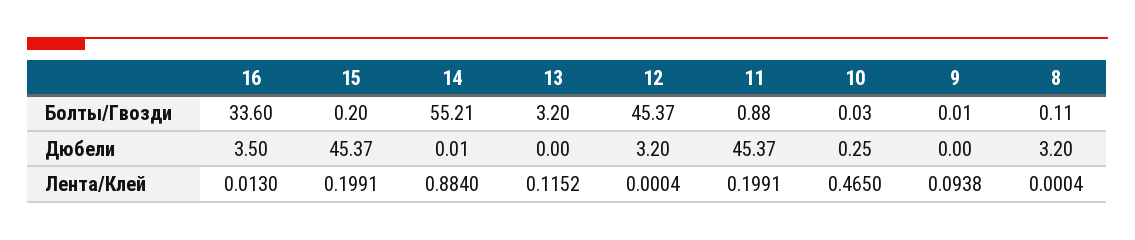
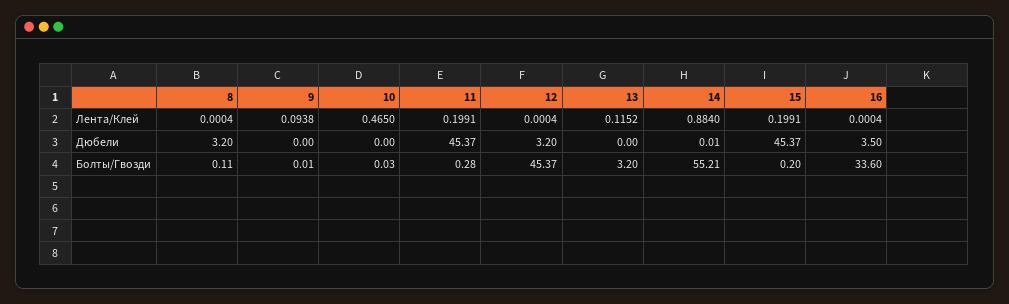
11, Болты/Гвозди: 0.88 -> 0.28
10, Дюбели: 0.25 -> 0
16, Лента/Клей: 0.013 -> 0.0004

